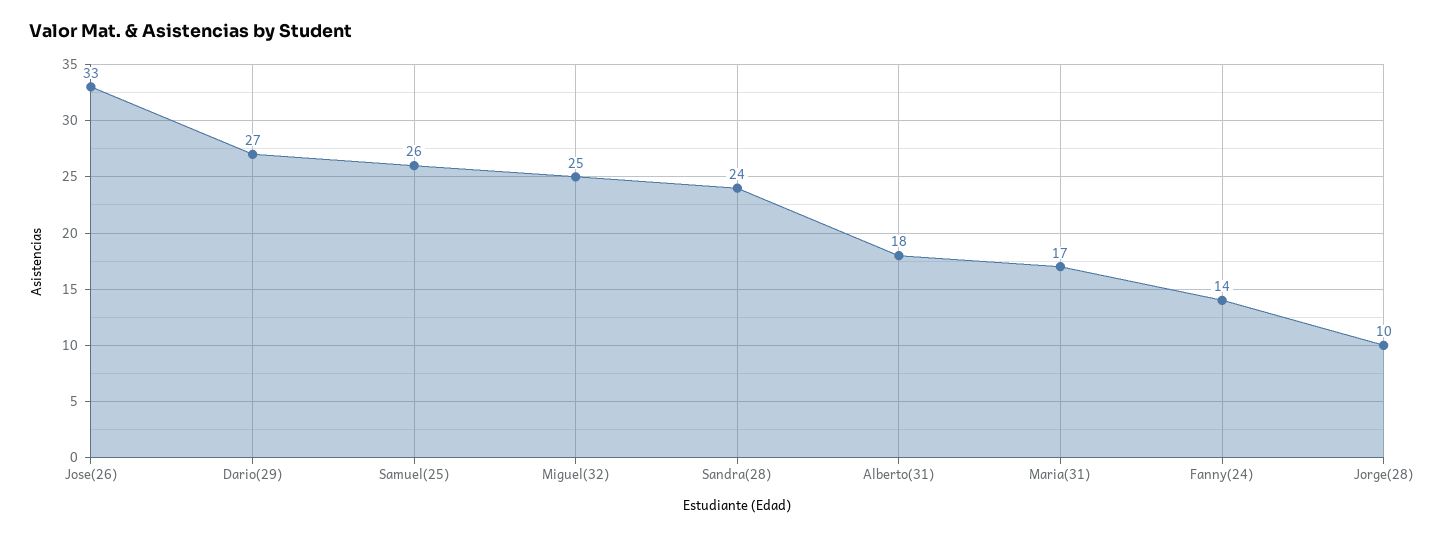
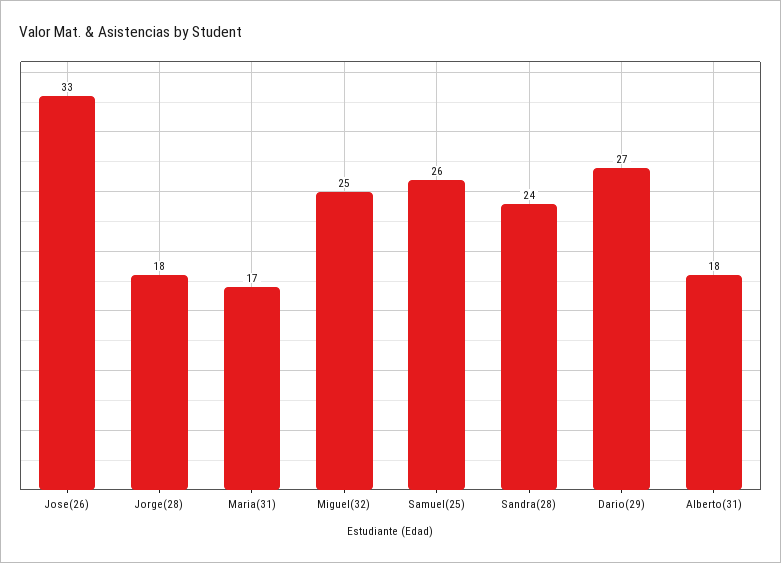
Fanny(24): 14 -> none
Jorge(28): 10 -> 18

